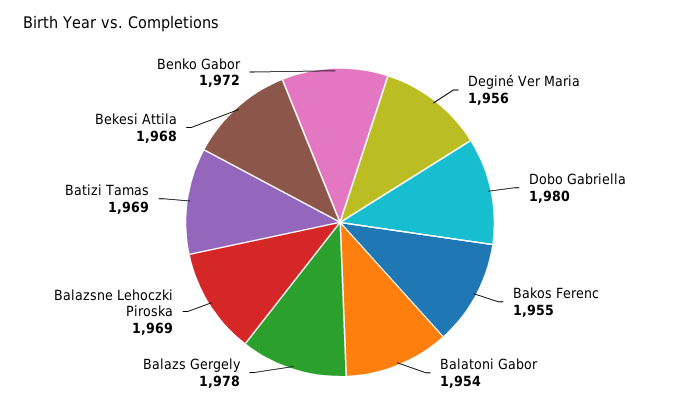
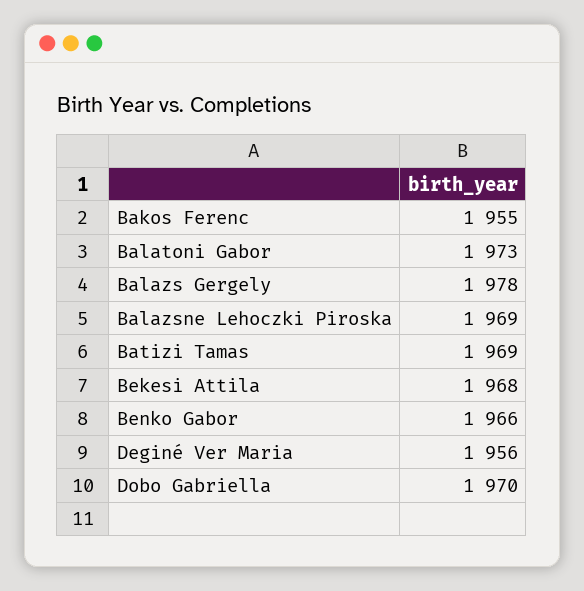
Dobo Gabriella: 1980 -> 1970
Balatoni Gabor: 1954 -> 1973
Benko Gabor: 1972 -> 1966

